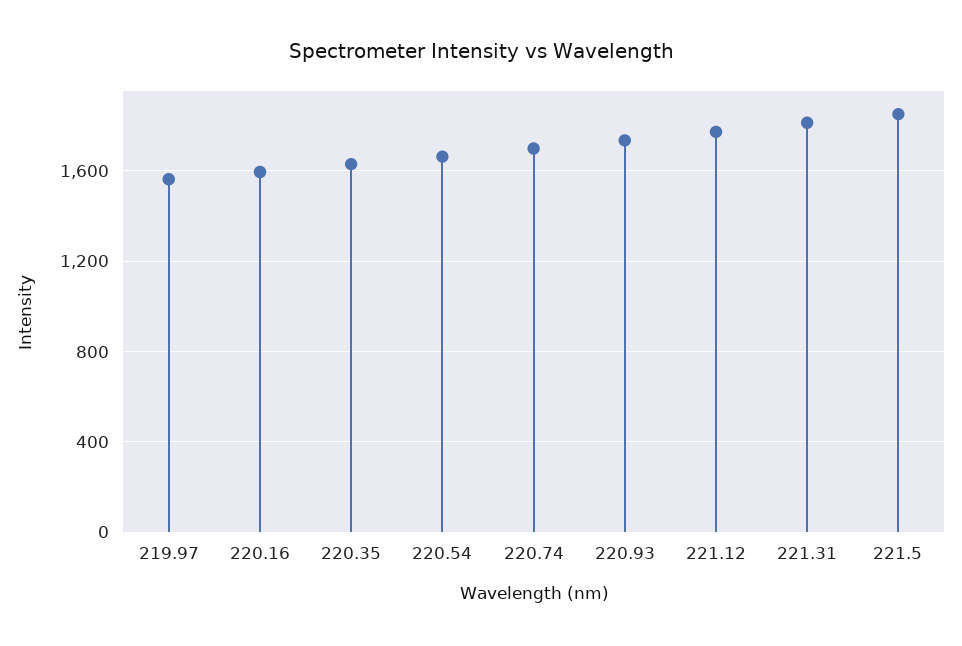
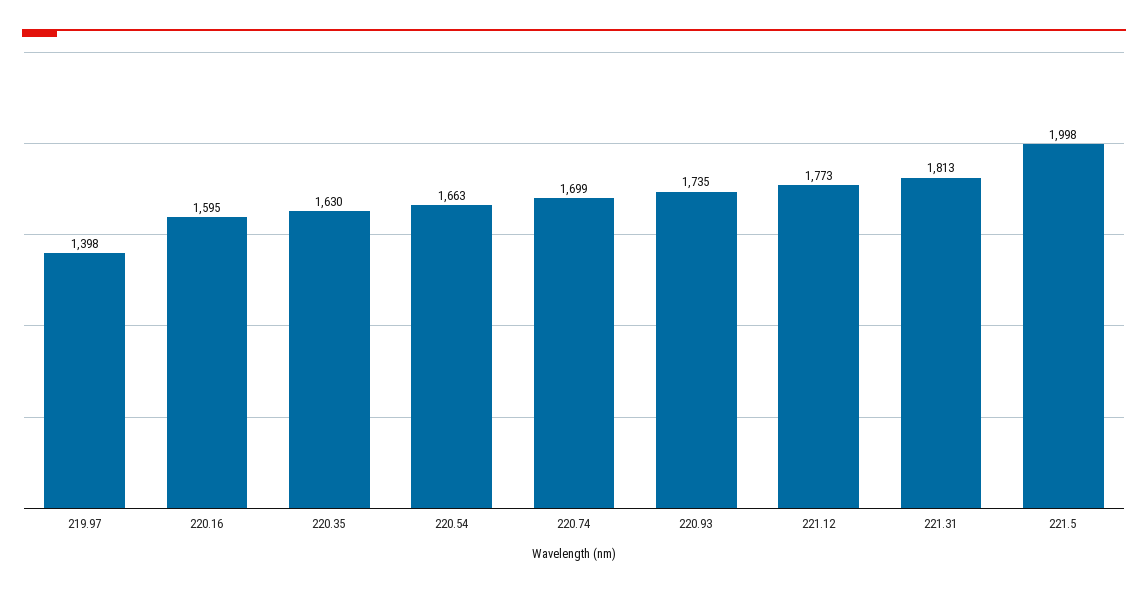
219.97: 1550 -> 1398
221.5: 1850 -> 1998

